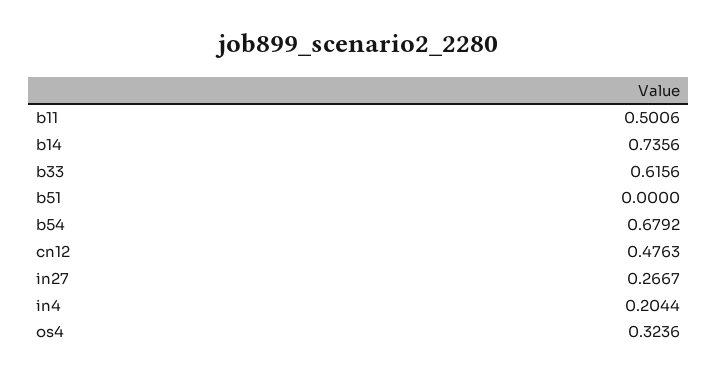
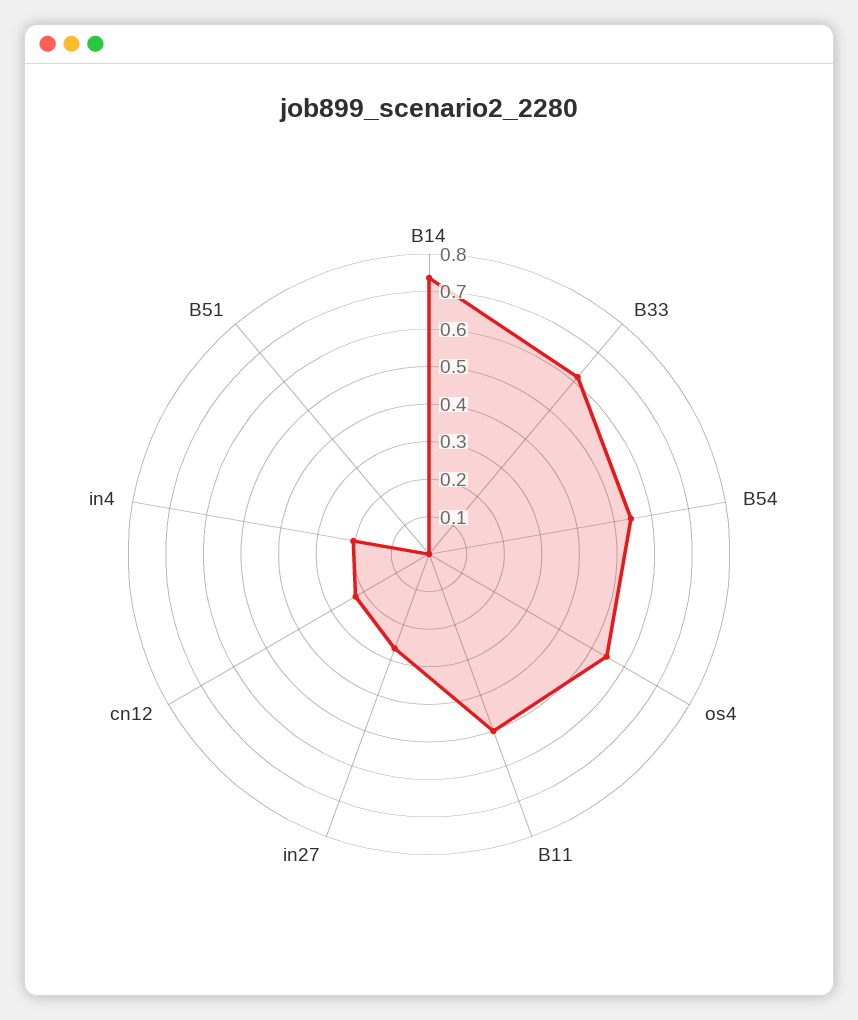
b54: 0.6792 -> 0.55
cn12: 0.4763 -> 0.225
os4: 0.3236 -> 0.55

